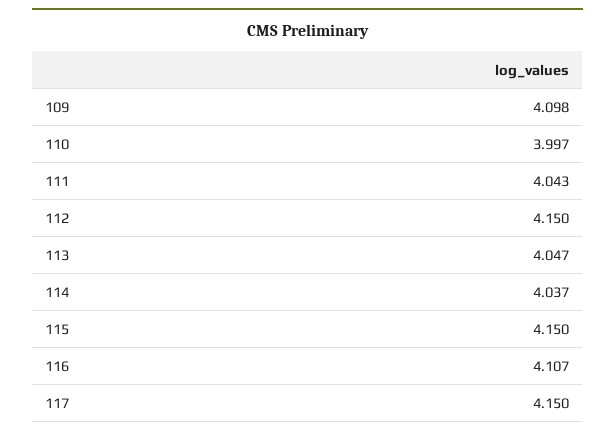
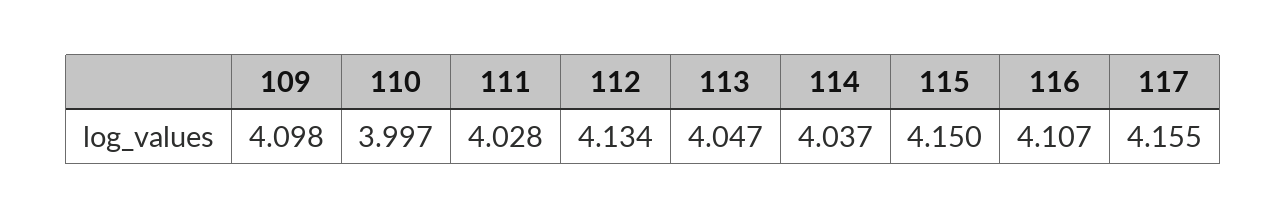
111: 4.043 -> 4.028
112: 4.15 -> 4.134
117: 4.15 -> 4.155

